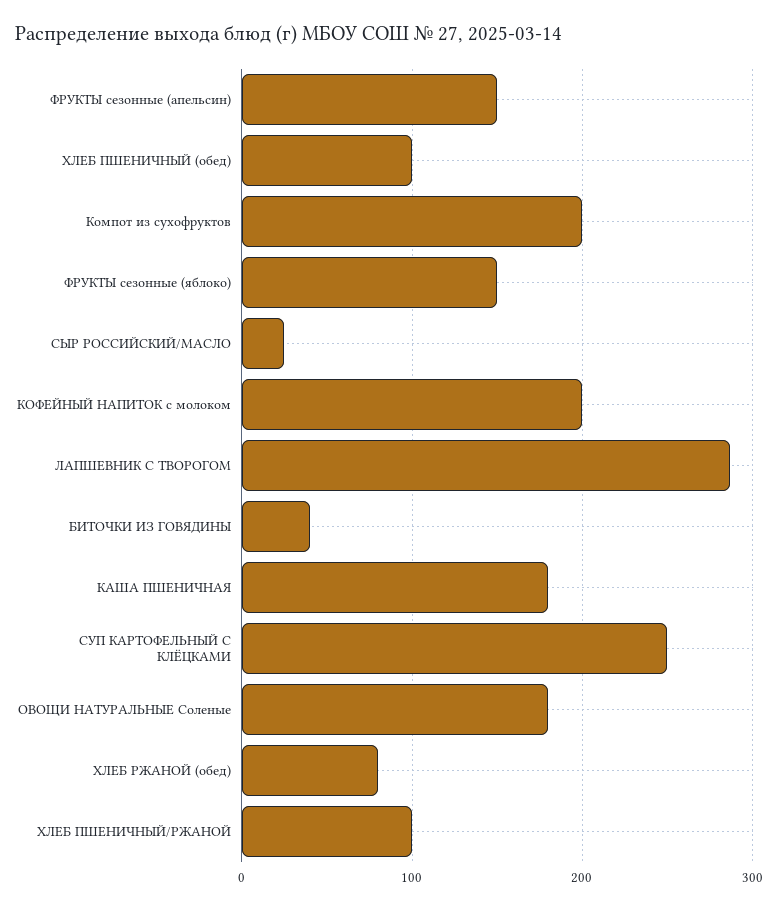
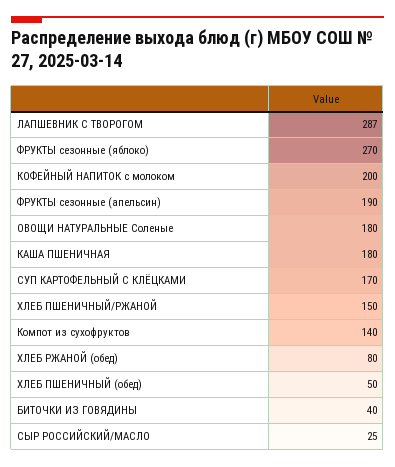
ФРУКТЫ сезонные (апельсин): 150 -> 190
ХЛЕБ ПШЕНИЧНЫЙ (обед): 100 -> 50
Компот из сухофруктов: 200 -> 140
ФРУКТЫ сезонные (яблоко): 150 -> 270
СУП КАРТОФЕЛЬНЫЙ С КЛЁЦКАМИ: 250 -> 170
ХЛЕБ ПШЕНИЧНЫЙ/РЖАНОЙ: 100 -> 150

